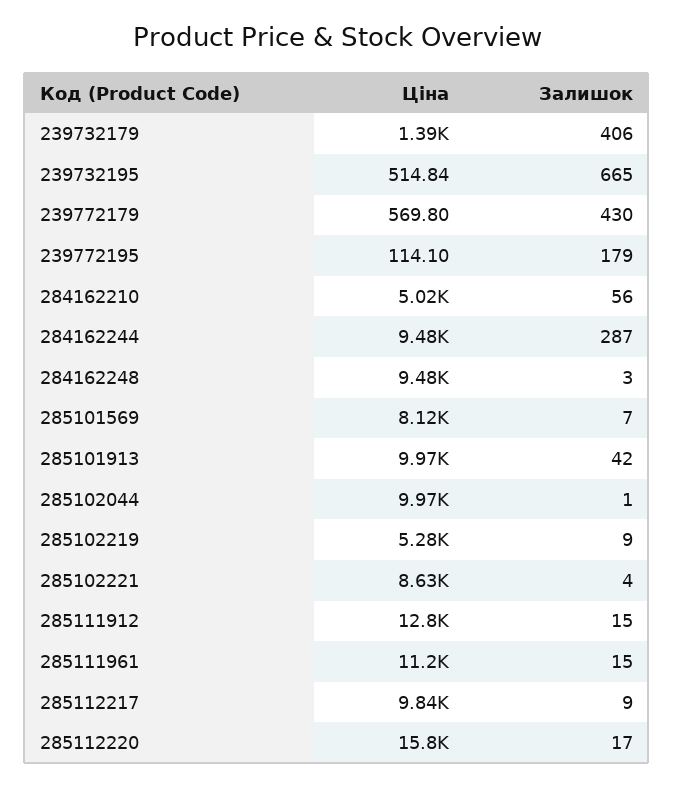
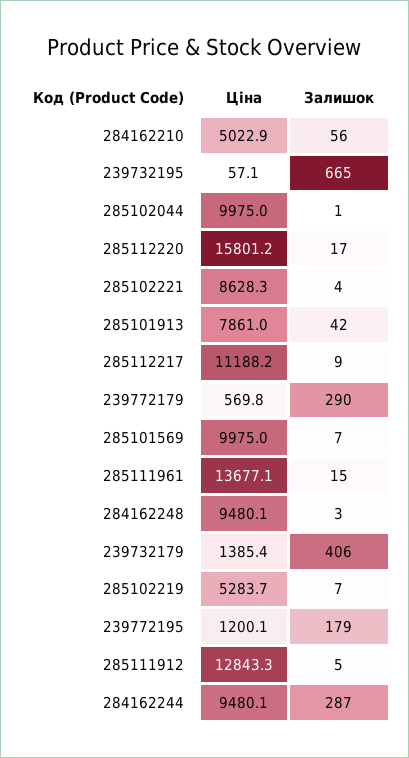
Ціна, 239732195: 514.84 -> 57.1
Залишок, 239772179: 430 -> 290
Ціна, 239772195: 114.1 -> 1200.1
Ціна, 285101569: 8120 -> 9975
Ціна, 285101913: 9970 -> 7861
Залишок, 285102219: 9 -> 7
Залишок, 285111912: 15 -> 5
Ціна, 285111961: 11200 -> 13677.1
Ціна, 285112217: 9840 -> 11188.2

